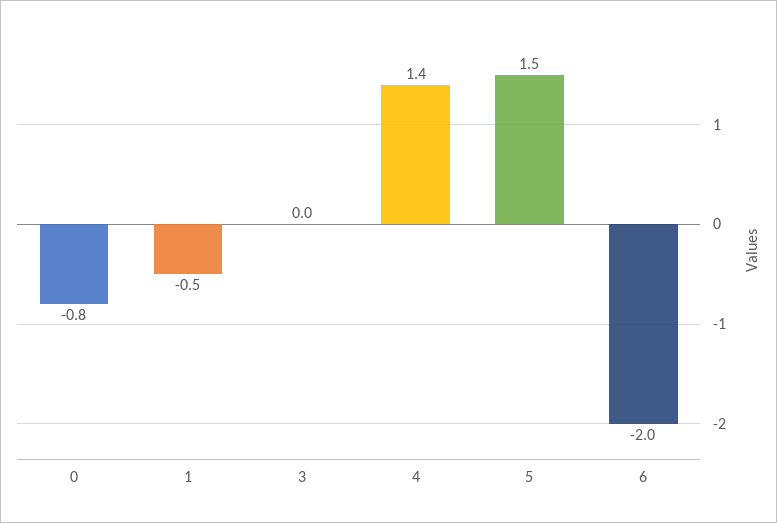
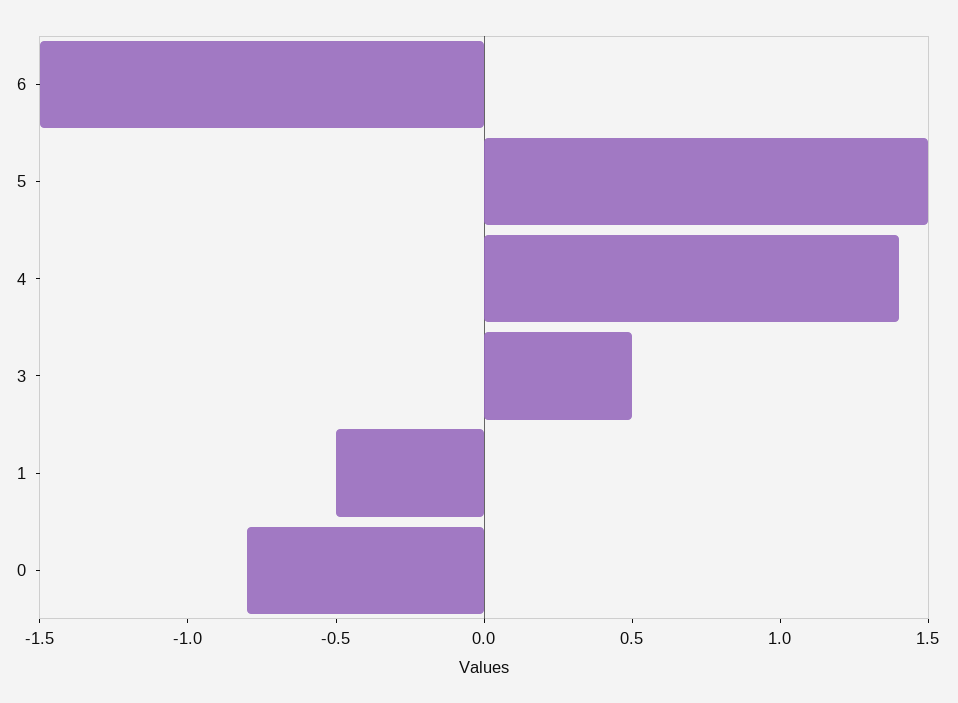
3: 0 -> 0.5
6: -2 -> -1.5

